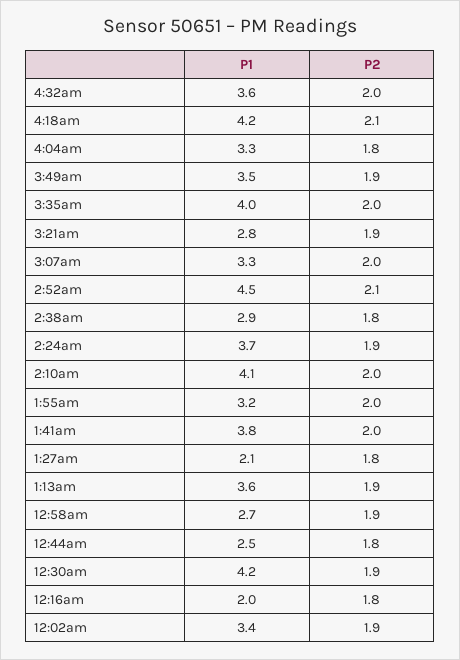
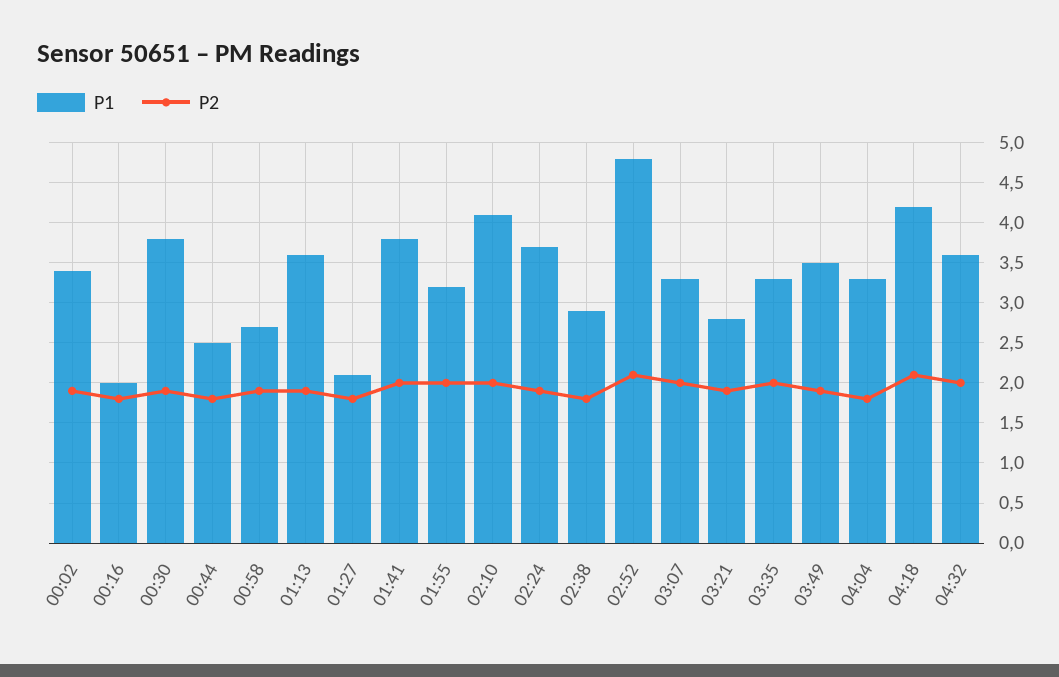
P1, 3:35am: 4 -> 3.3
P1, 2:52am: 4.5 -> 4.8
P1, 12:30am: 4.2 -> 3.8

